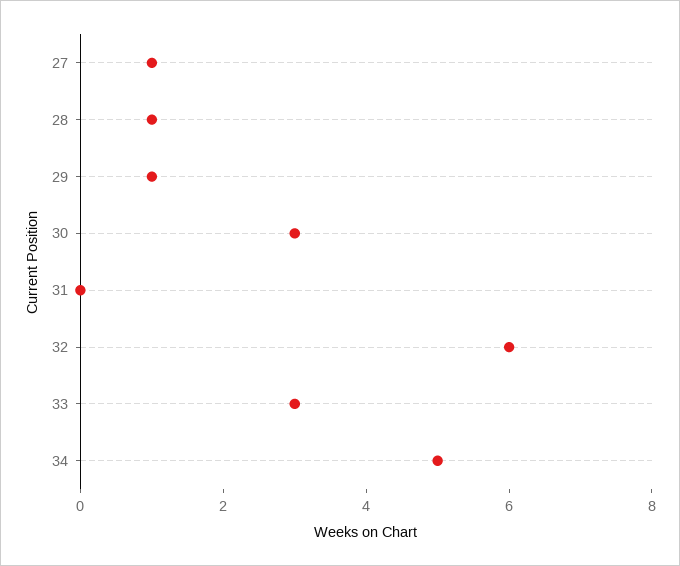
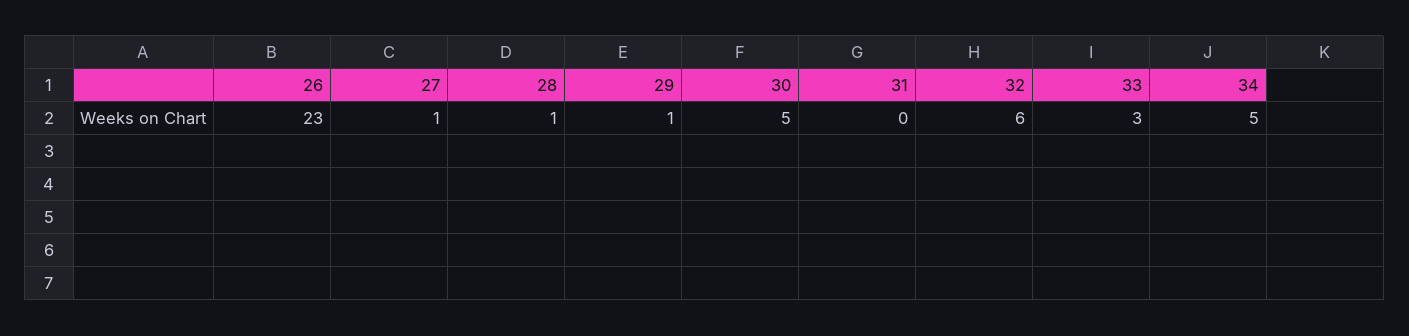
30: 3 -> 5
26: none -> 23

